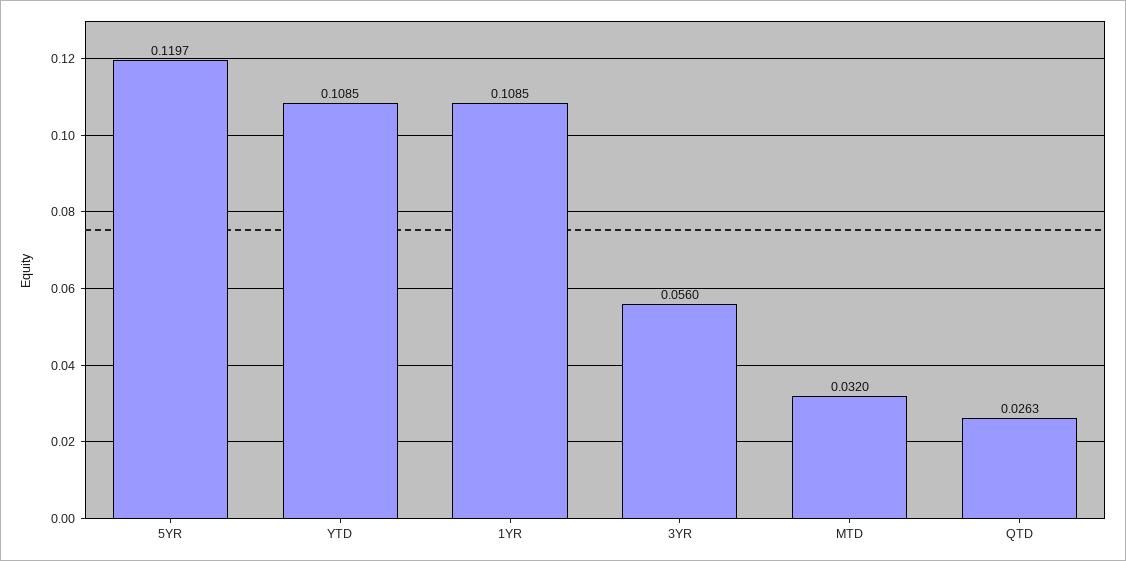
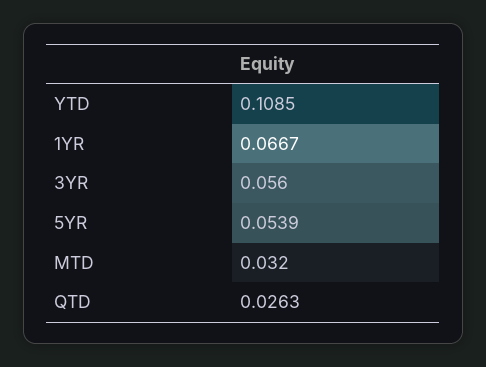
5YR: 0.1197 -> 0.0539
1YR: 0.1085 -> 0.0667

